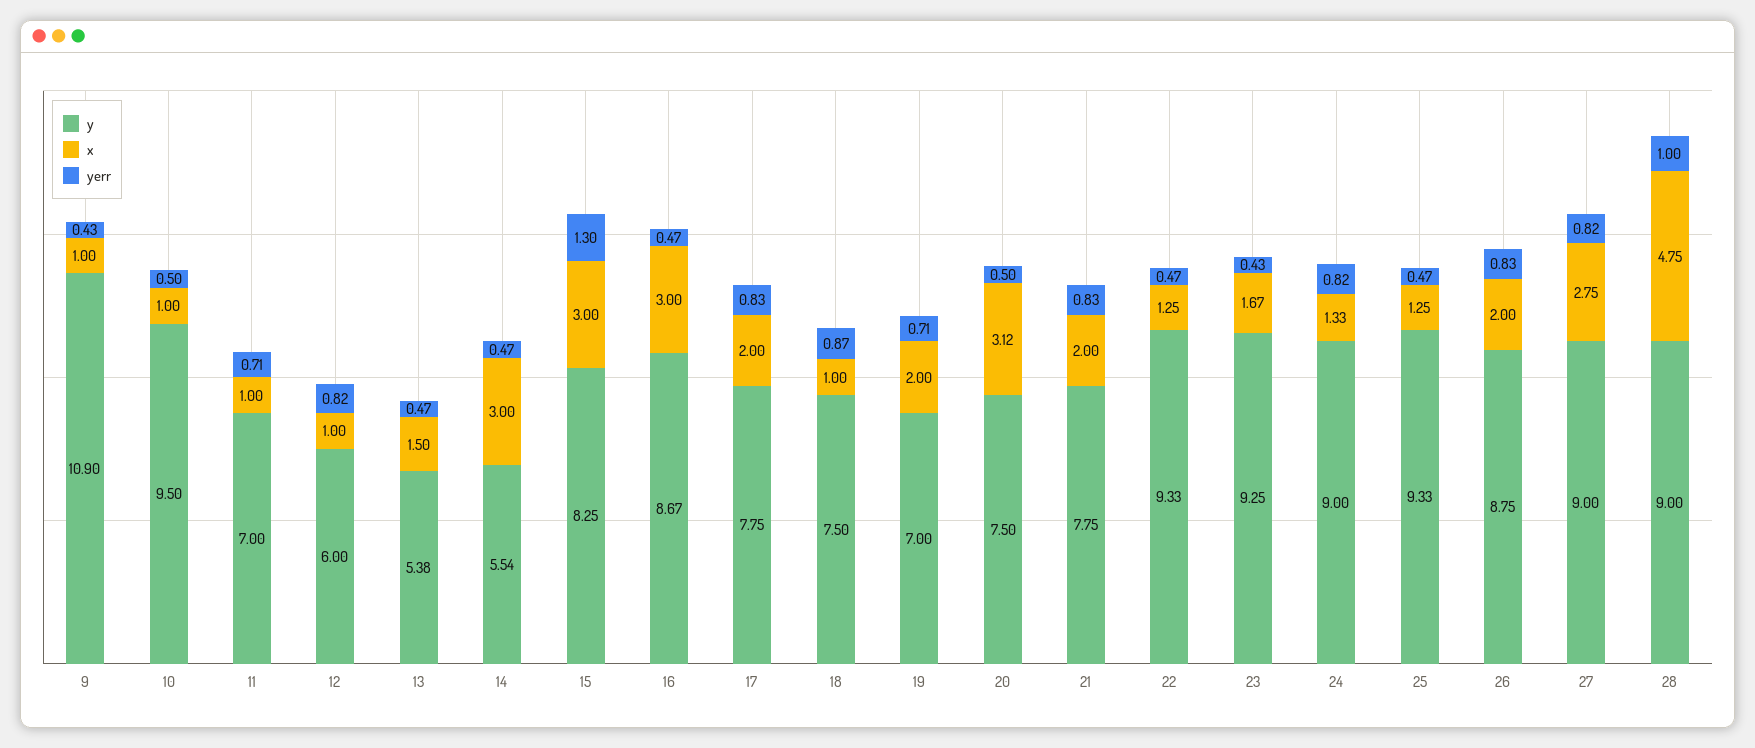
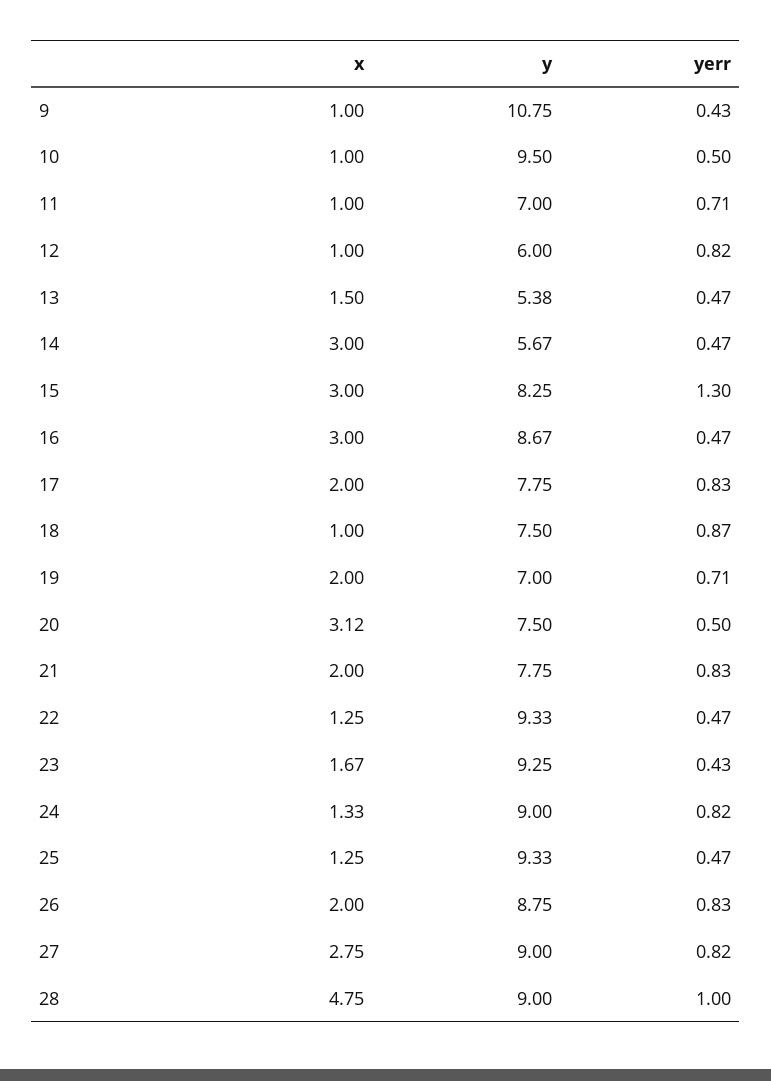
y, 9: 10.9 -> 10.75
y, 14: 5.54 -> 5.67

